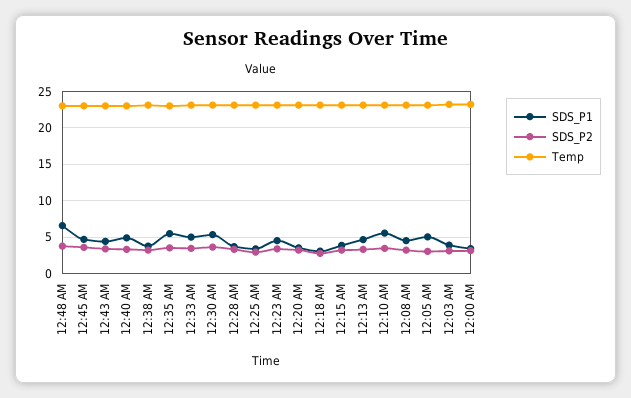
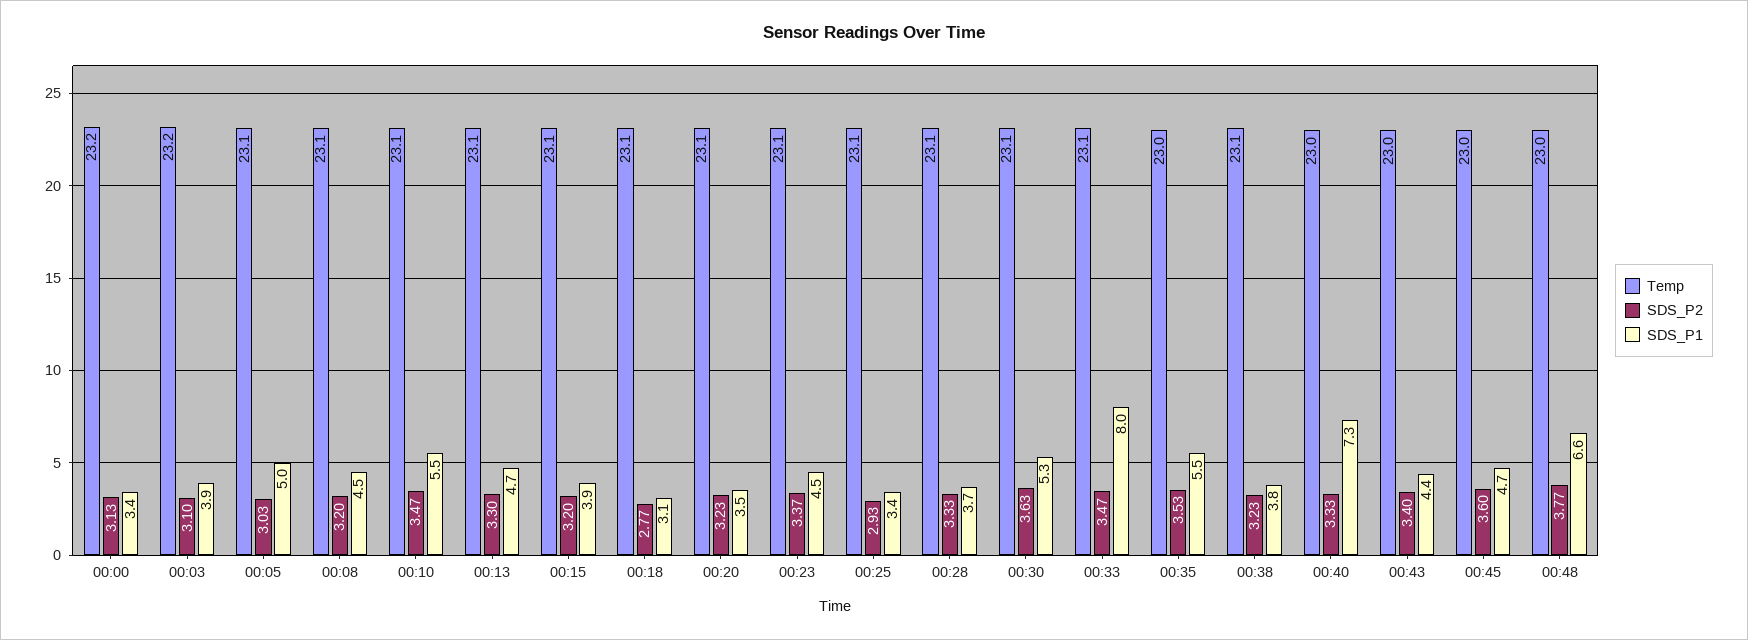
SDS_P1, 12:40 AM: 5 -> 7.3
SDS_P1, 12:33 AM: 5 -> 8

